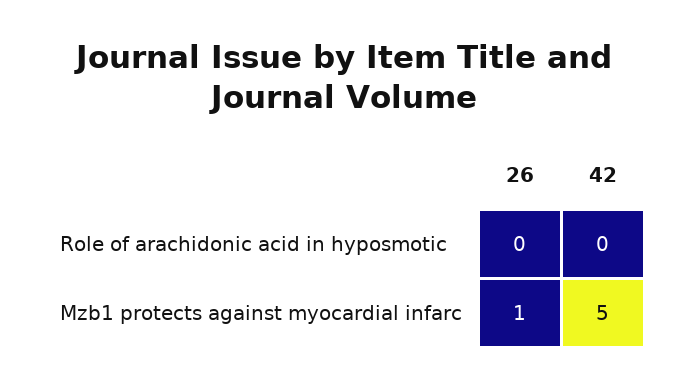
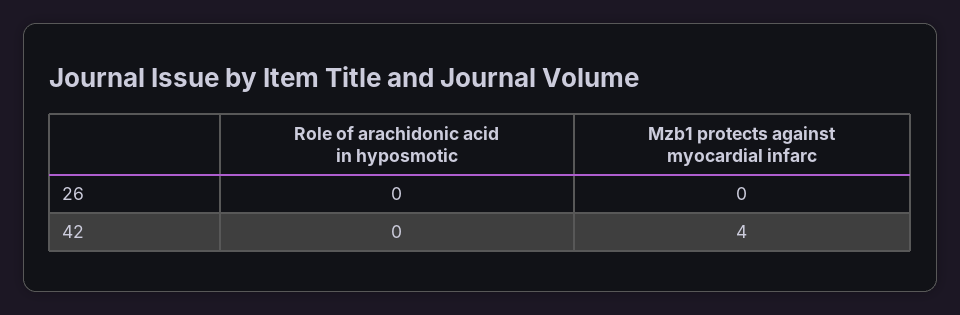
26, Mzb1 protects against myocardial infarc: 1 -> 0
42, Mzb1 protects against myocardial infarc: 5 -> 4

